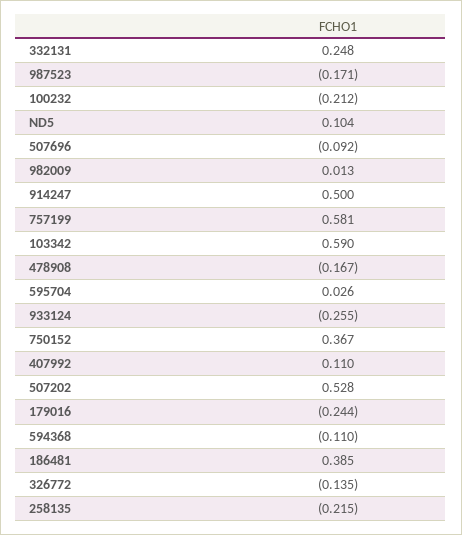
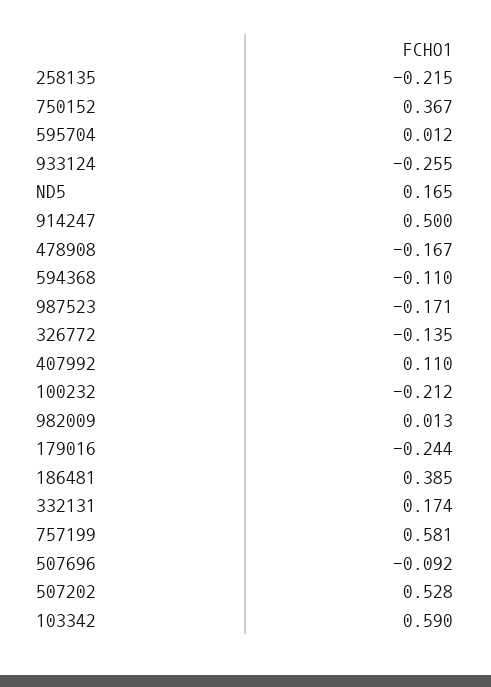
332131: 0.248 -> 0.174
ND5: 0.104 -> 0.165
595704: 0.026 -> 0.012

